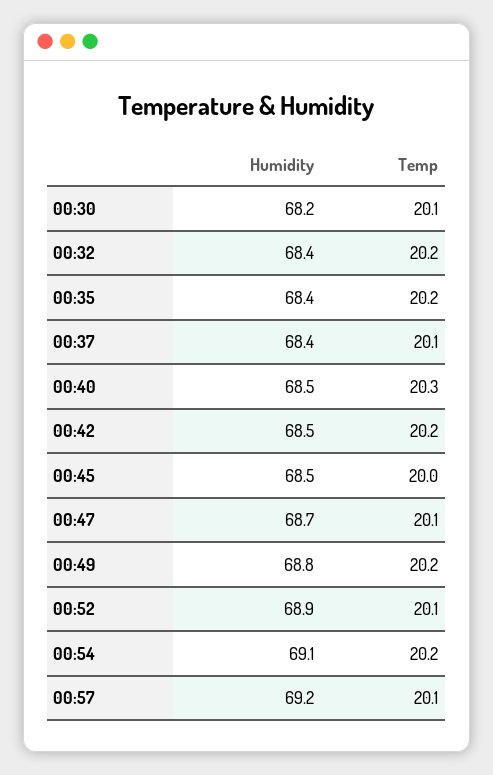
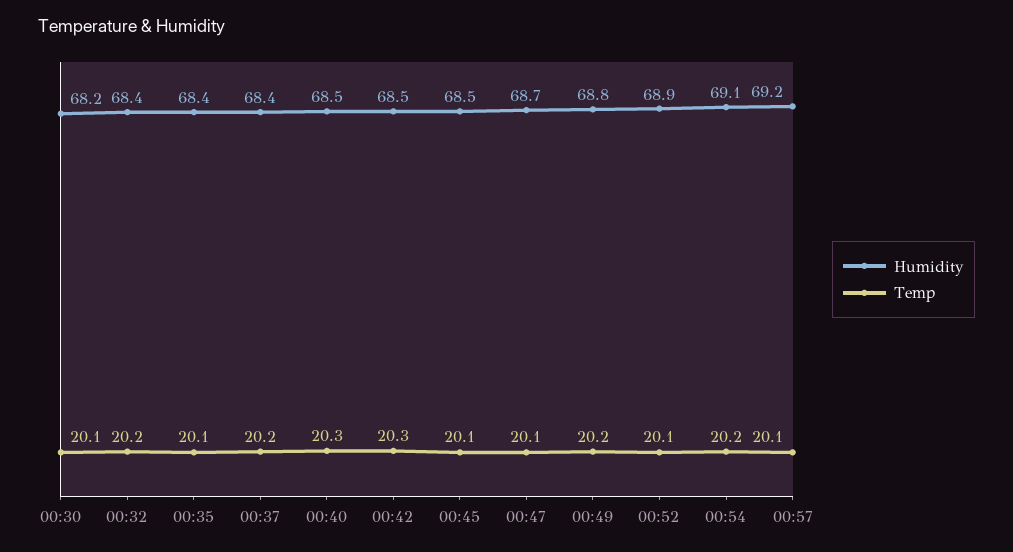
Temp, 00:35: 20.2 -> 20.1
Temp, 00:37: 20.1 -> 20.2
Temp, 00:42: 20.2 -> 20.3
Temp, 00:45: 20 -> 20.1

